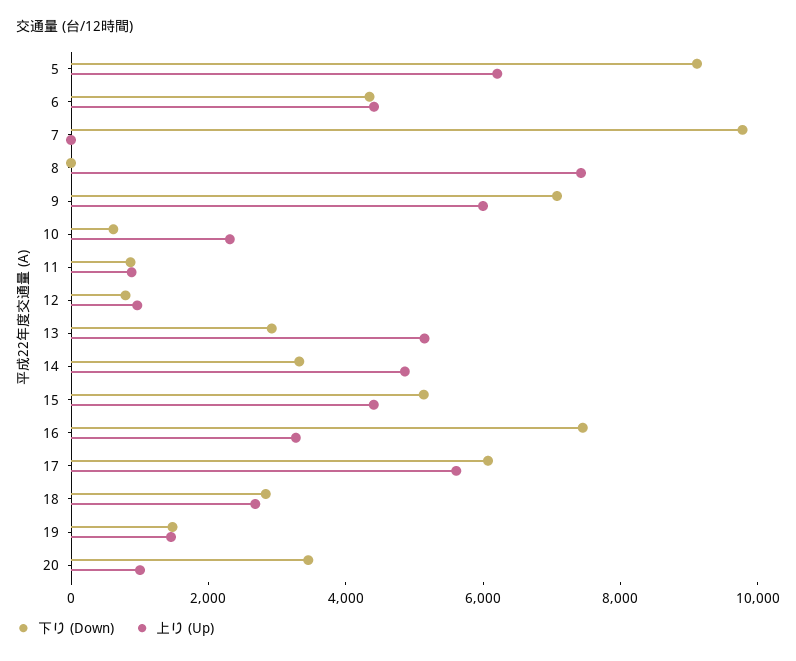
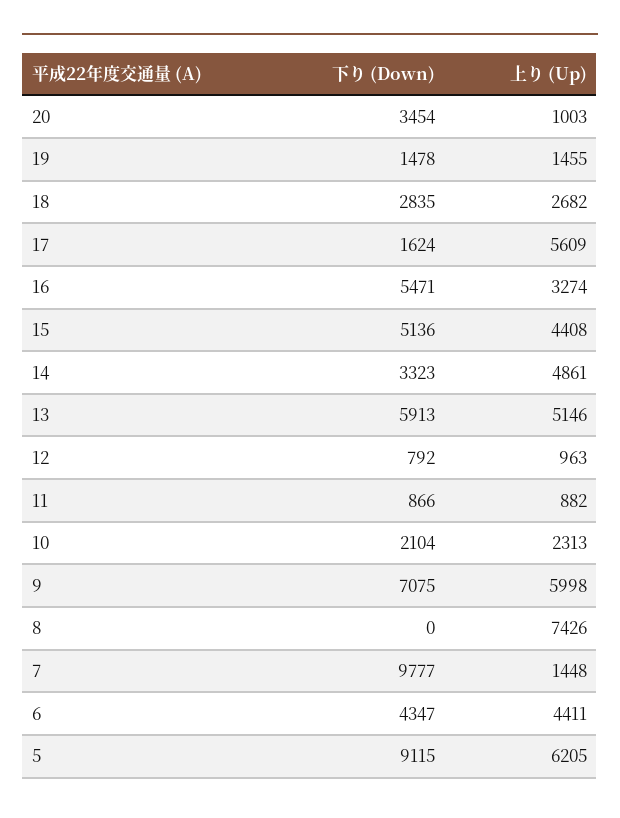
上り (Up), 7: 0 -> 1448
下り (Down), 10: 500 -> 2104
下り (Down), 13: 3000 -> 5913
下り (Down), 16: 7500 -> 5471
下り (Down), 17: 6000 -> 1624

